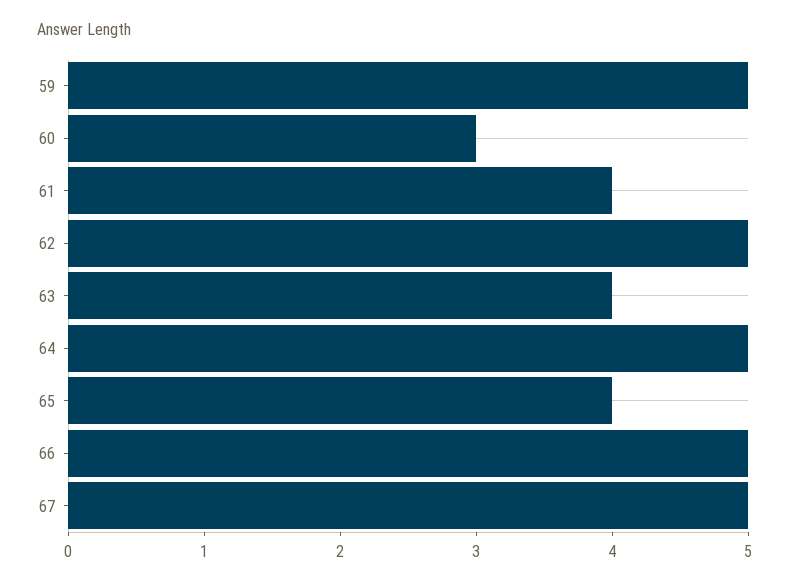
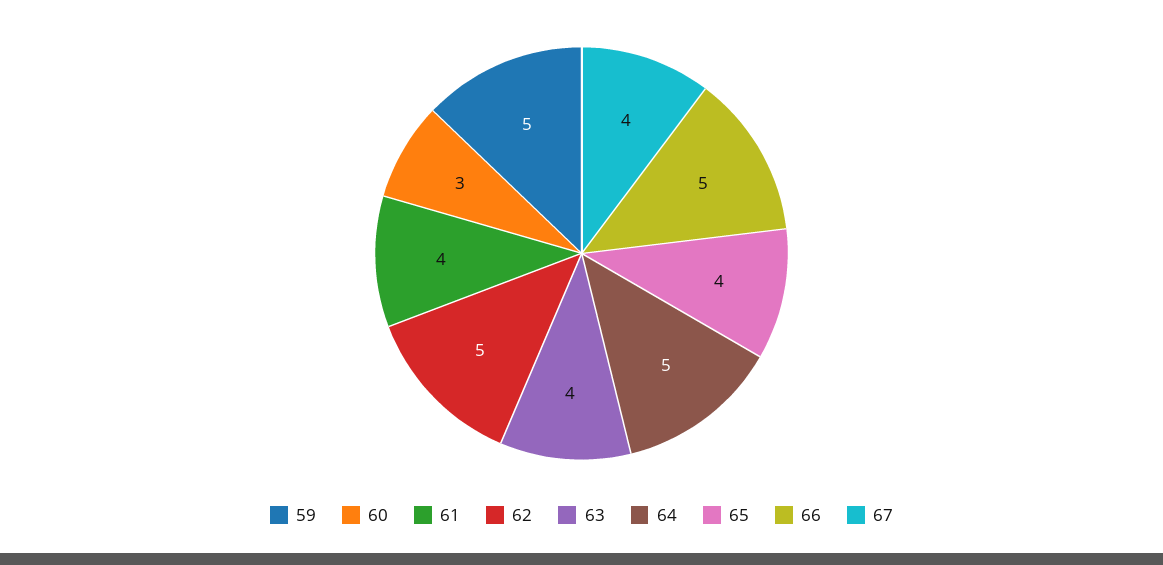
67: 5 -> 4

